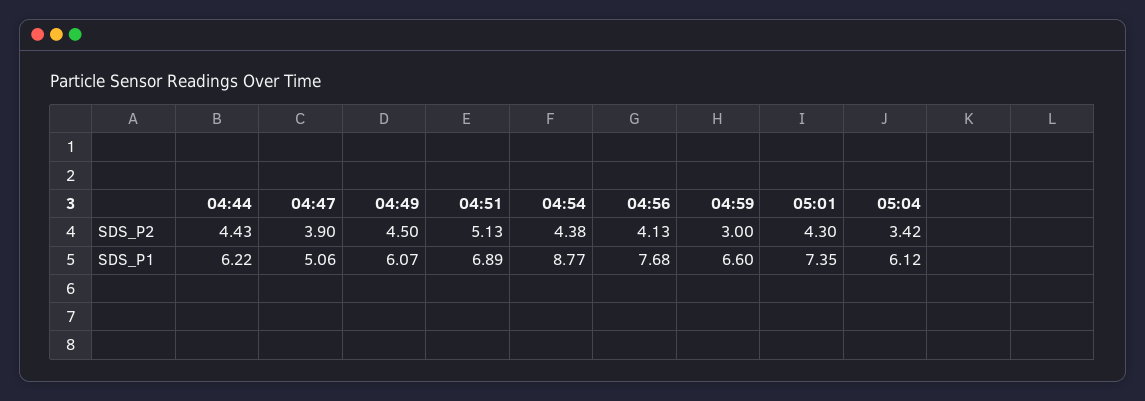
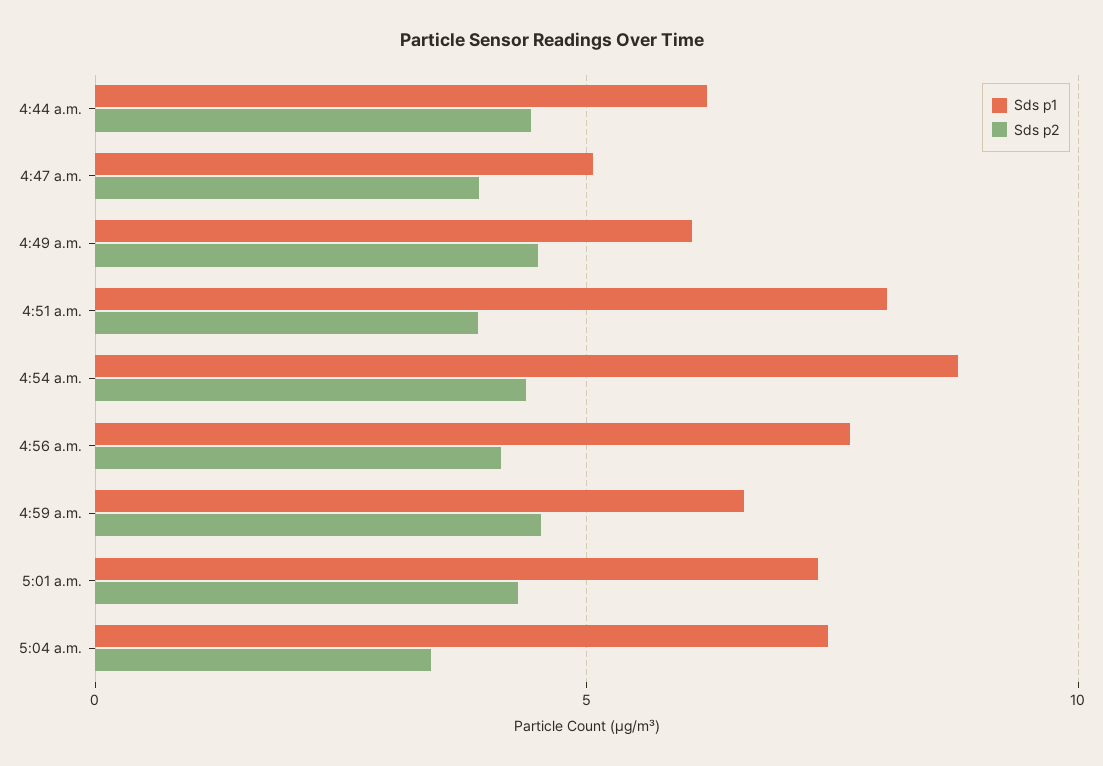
SDS_P2, 04:51: 5.13 -> 4
SDS_P2, 04:59: 3 -> 4.5
SDS_P1, 04:51: 6.89 -> 8
SDS_P1, 05:04: 6.12 -> 7.5

